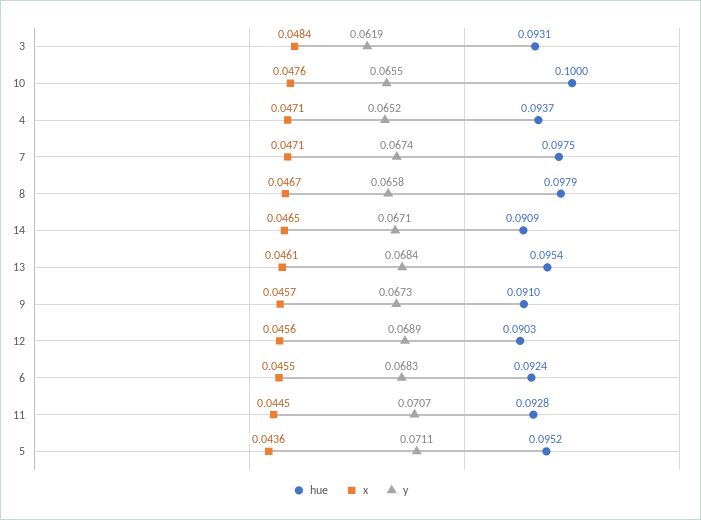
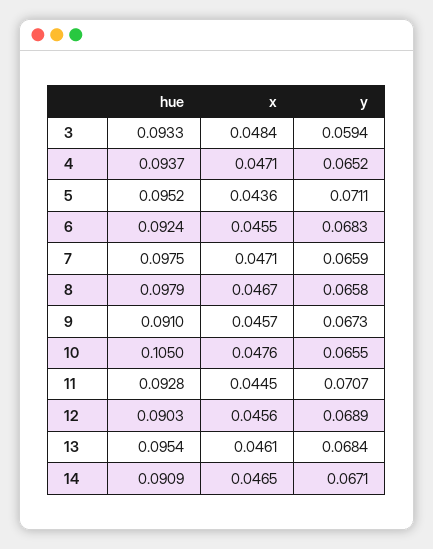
hue, 3: 0.0931 -> 0.0933
y, 3: 0.0619 -> 0.0594
hue, 10: 0.1 -> 0.105
y, 7: 0.0674 -> 0.0659

